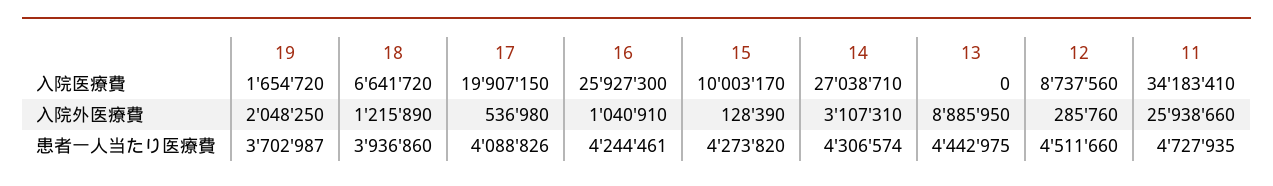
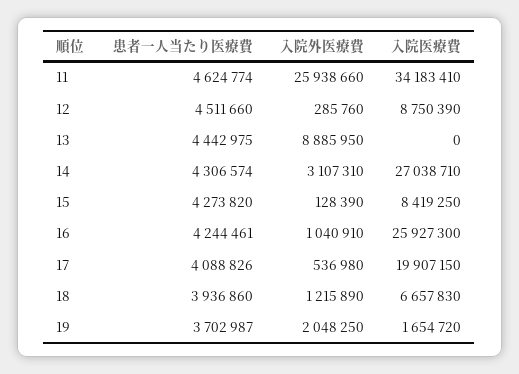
18, 入院医療費: 6641720 -> 6657830
15, 入院医療費: 10003170 -> 8419250
12, 入院医療費: 8737560 -> 8750390
11, 患者一人当たり医療費: 4727935 -> 4624774

